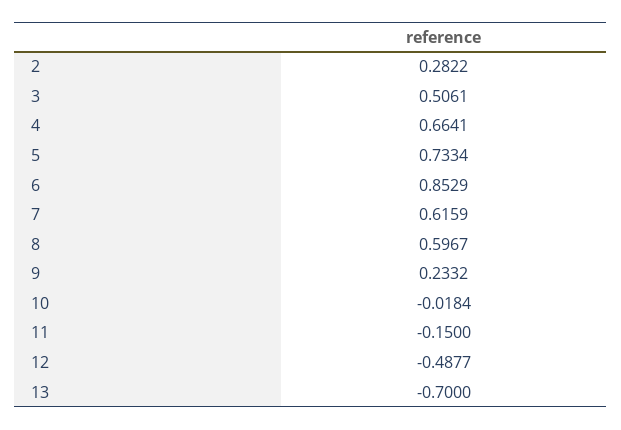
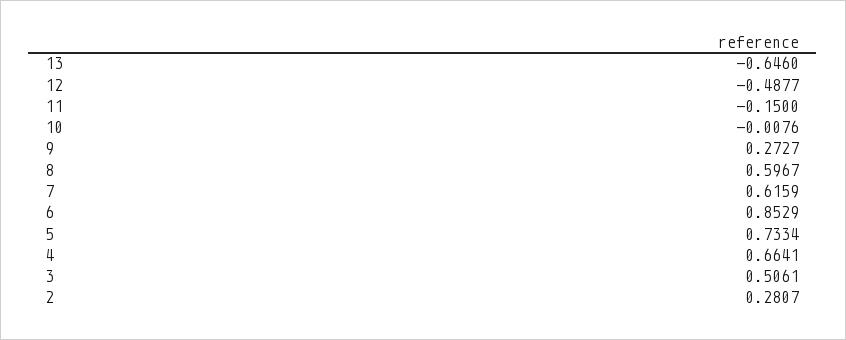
2: 0.2822 -> 0.2807
9: 0.2332 -> 0.2727
10: -0.0184 -> -0.0076
13: -0.7 -> -0.646

